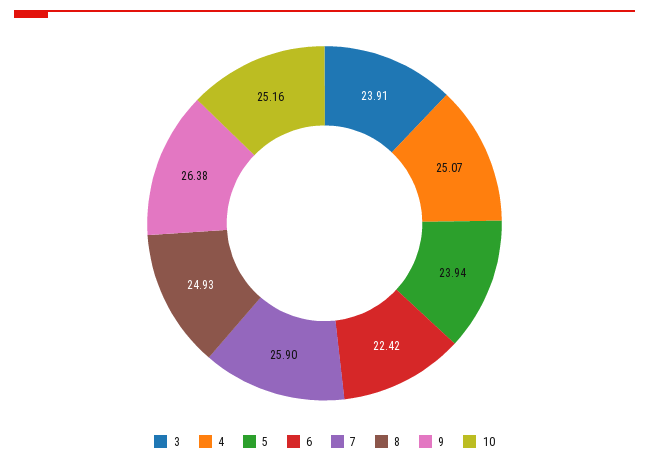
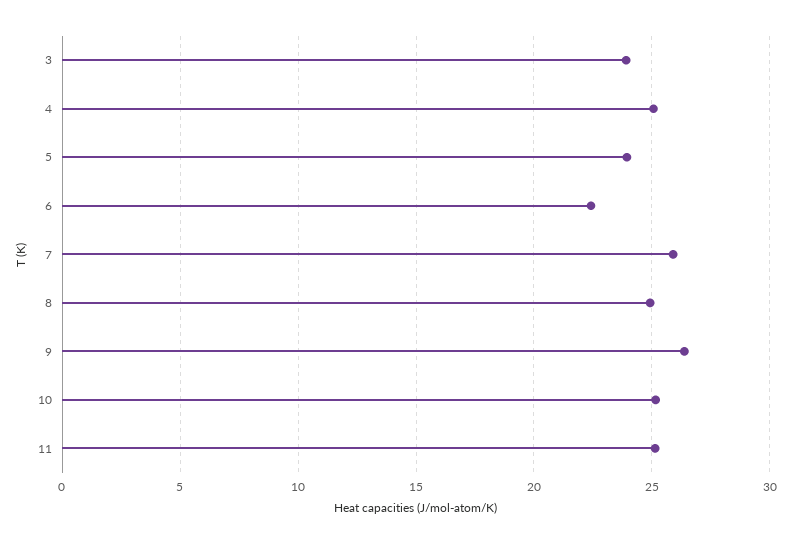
11: none -> 25

